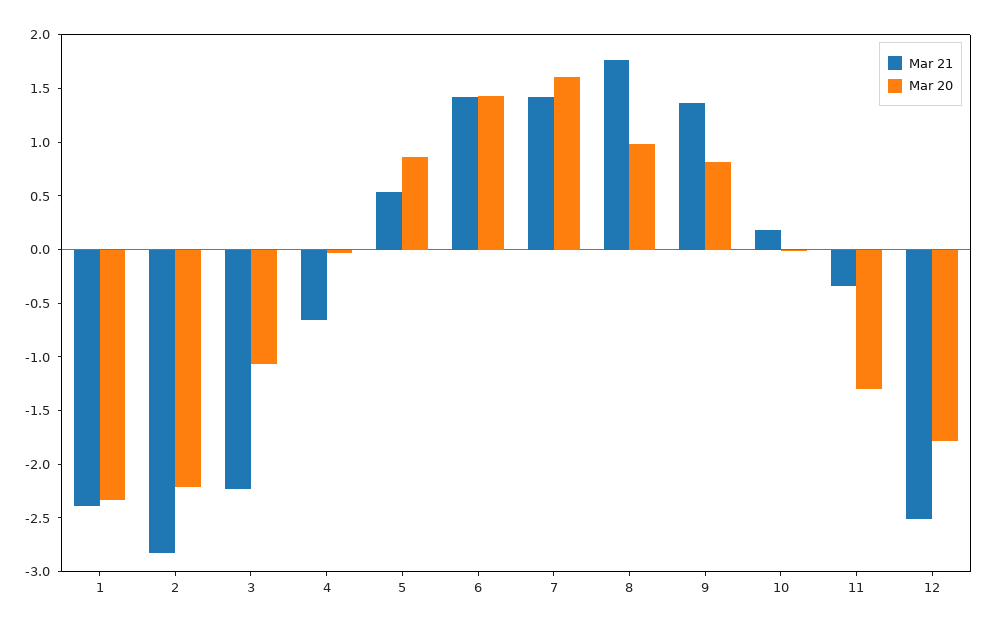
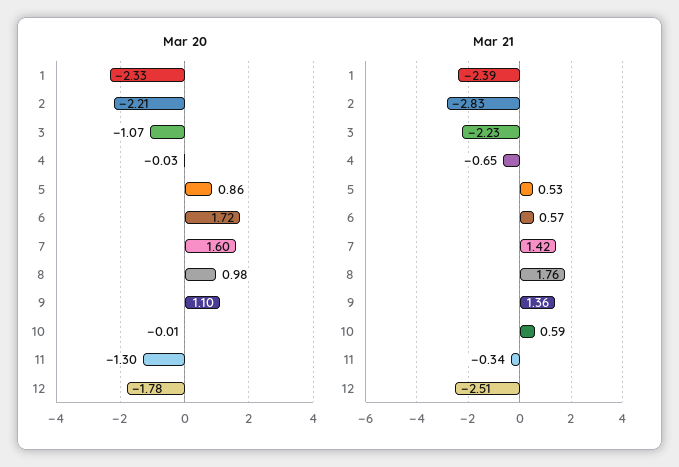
Mar 21, 6: 1.4 -> 0.57
Mar 20, 6: 1.4 -> 1.72
Mar 20, 9: 0.8 -> 1.1
Mar 21, 10: 0.2 -> 0.59

